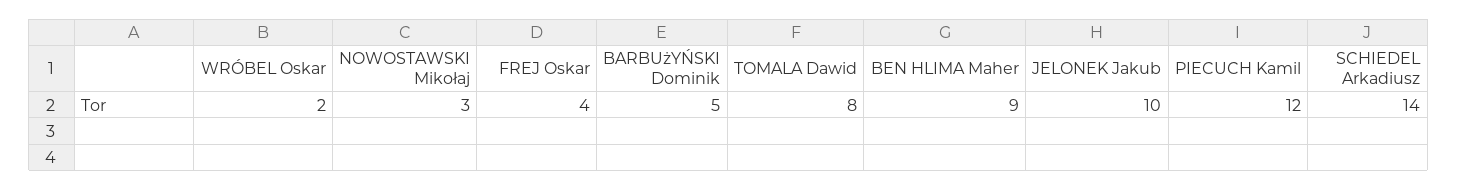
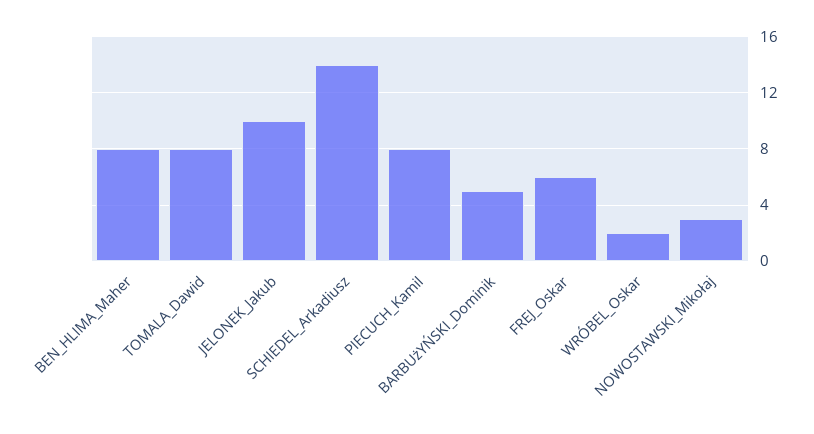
FREJ Oskar: 4 -> 6
BEN HLIMA Maher: 9 -> 8
PIECUCH Kamil: 12 -> 8

